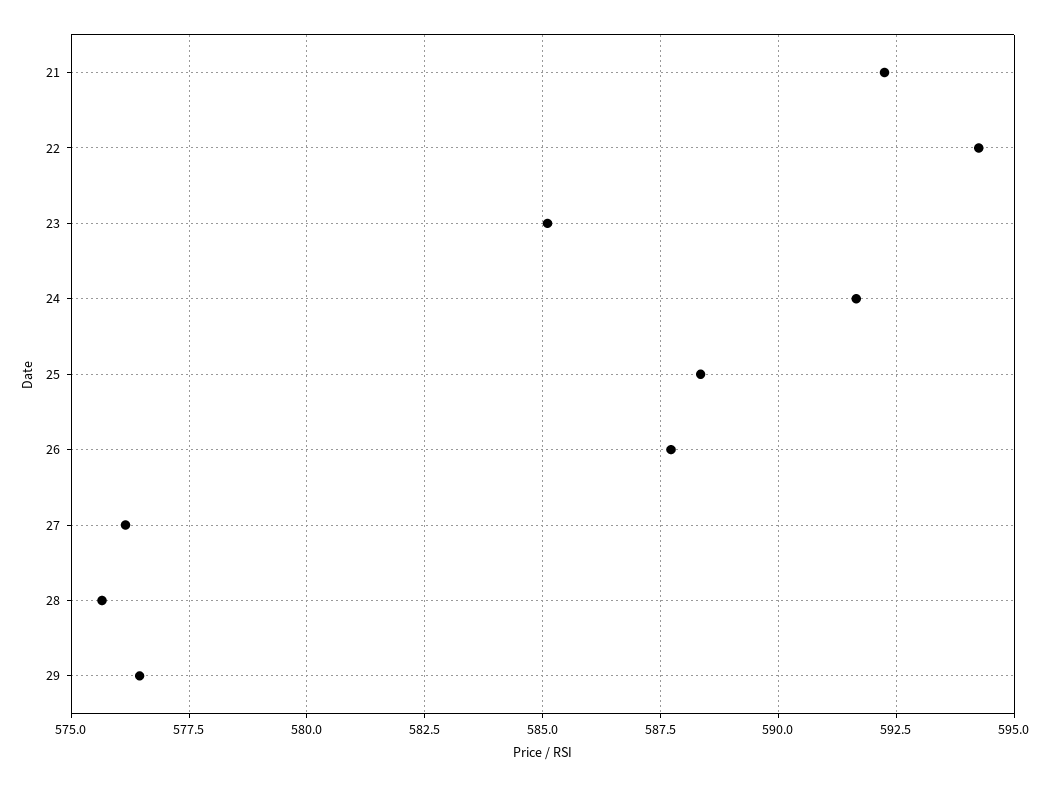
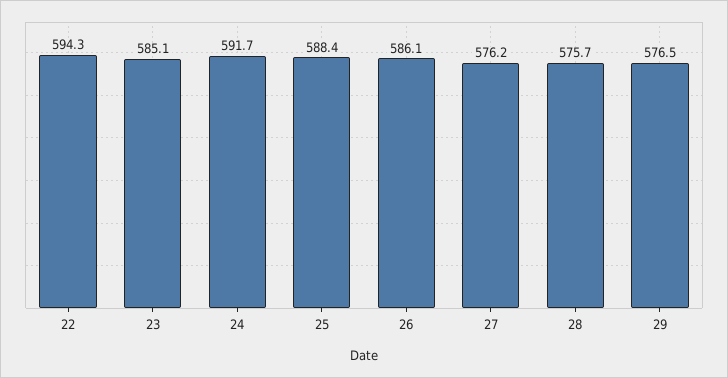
21: 592.25 -> none
26: 587.75 -> 586.1

